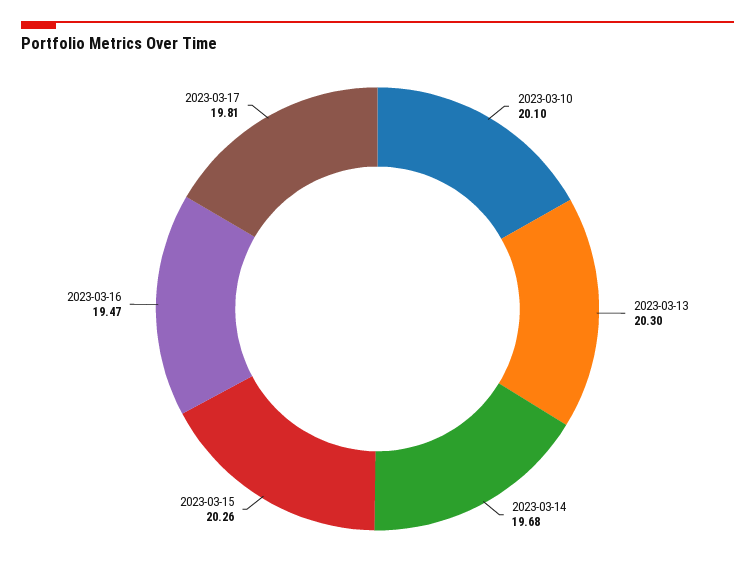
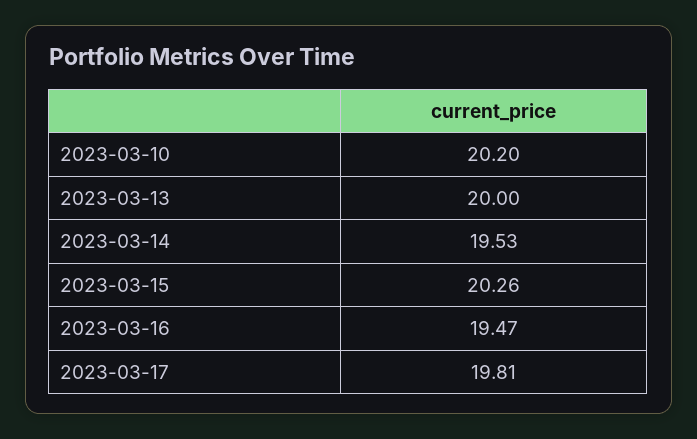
2023-03-10: 20.1 -> 20.2
2023-03-13: 20.3 -> 20
2023-03-14: 19.68 -> 19.53

